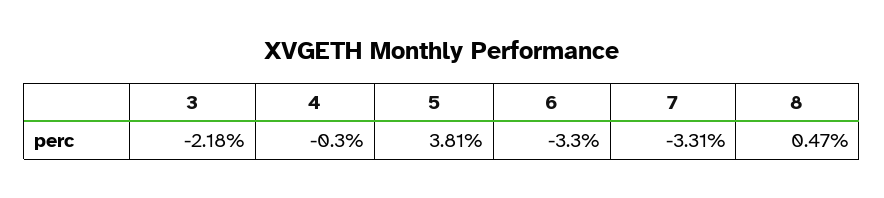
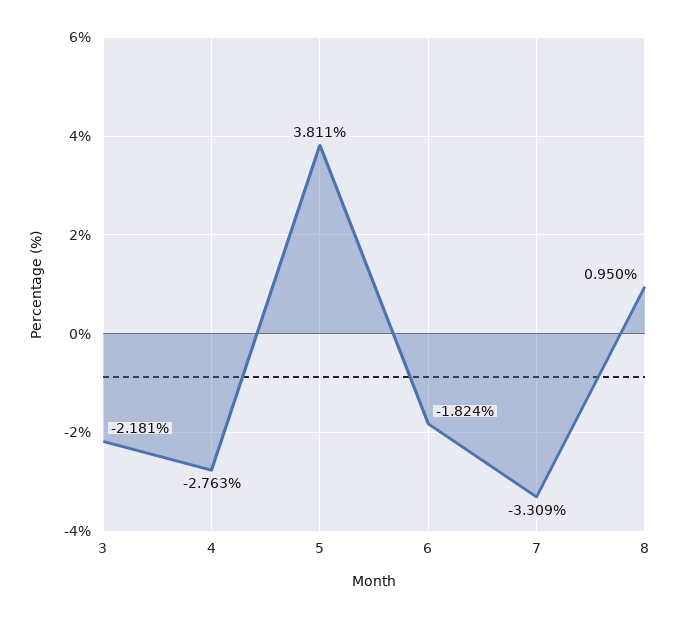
4: -0.3 -> -2.763
6: -3.3 -> -1.824
8: 0.47 -> 0.95

